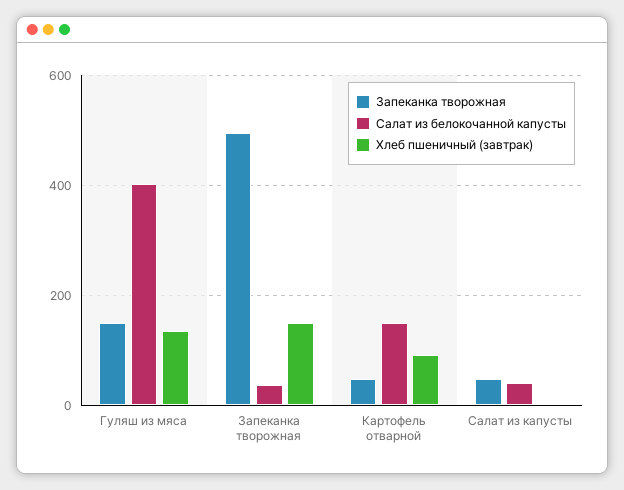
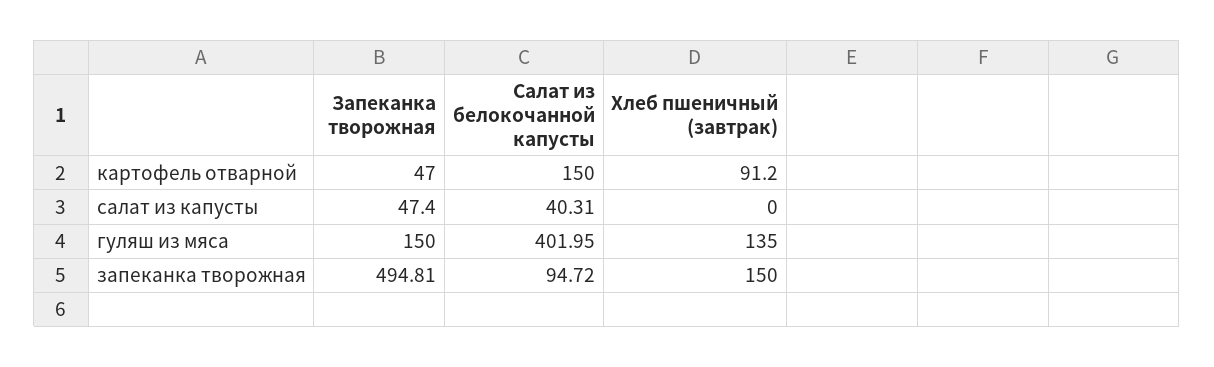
Салат из белокочанной капусты, Запеканка творожная: 40 -> 94.72

